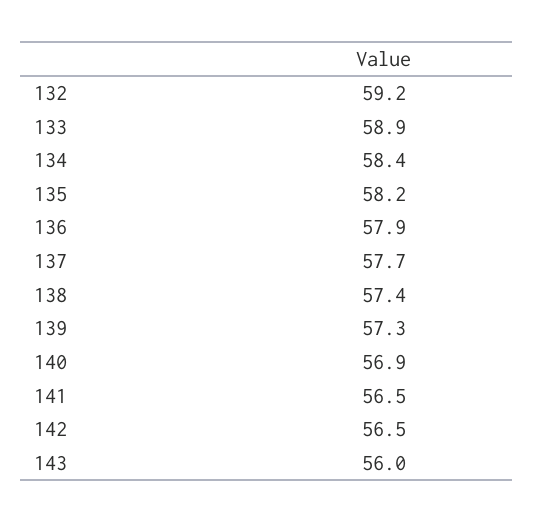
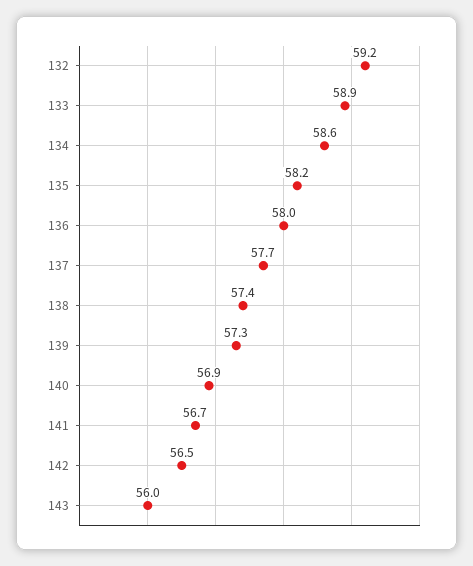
134: 58.4 -> 58.6
136: 57.9 -> 58
141: 56.5 -> 56.7

